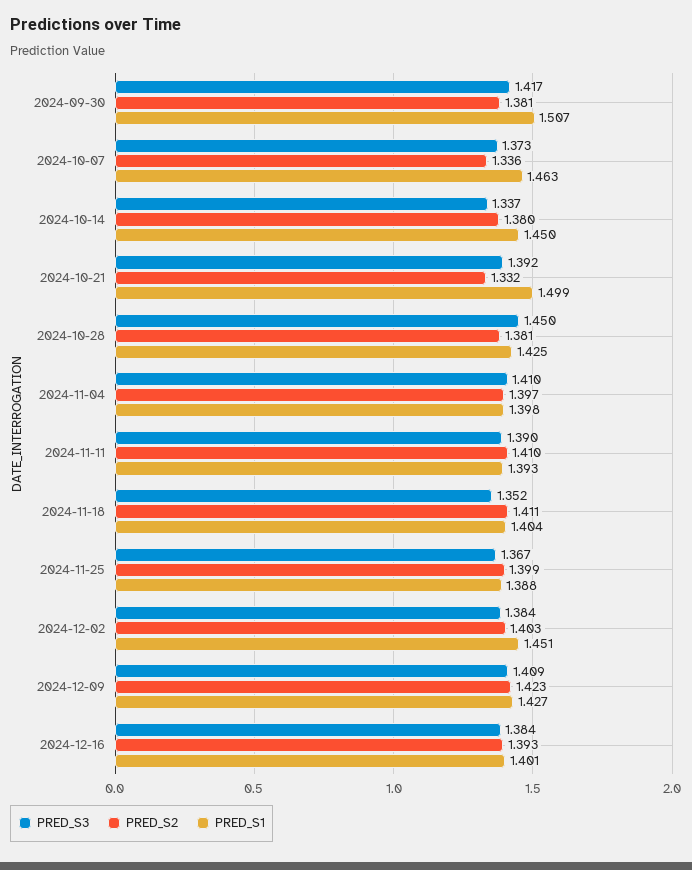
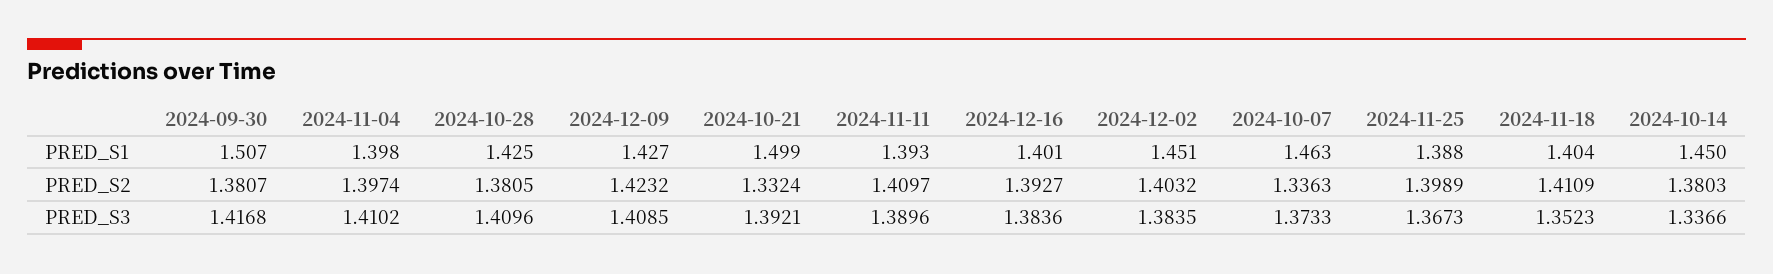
PRED_S3, 2024-10-28: 1.45 -> 1.4096

